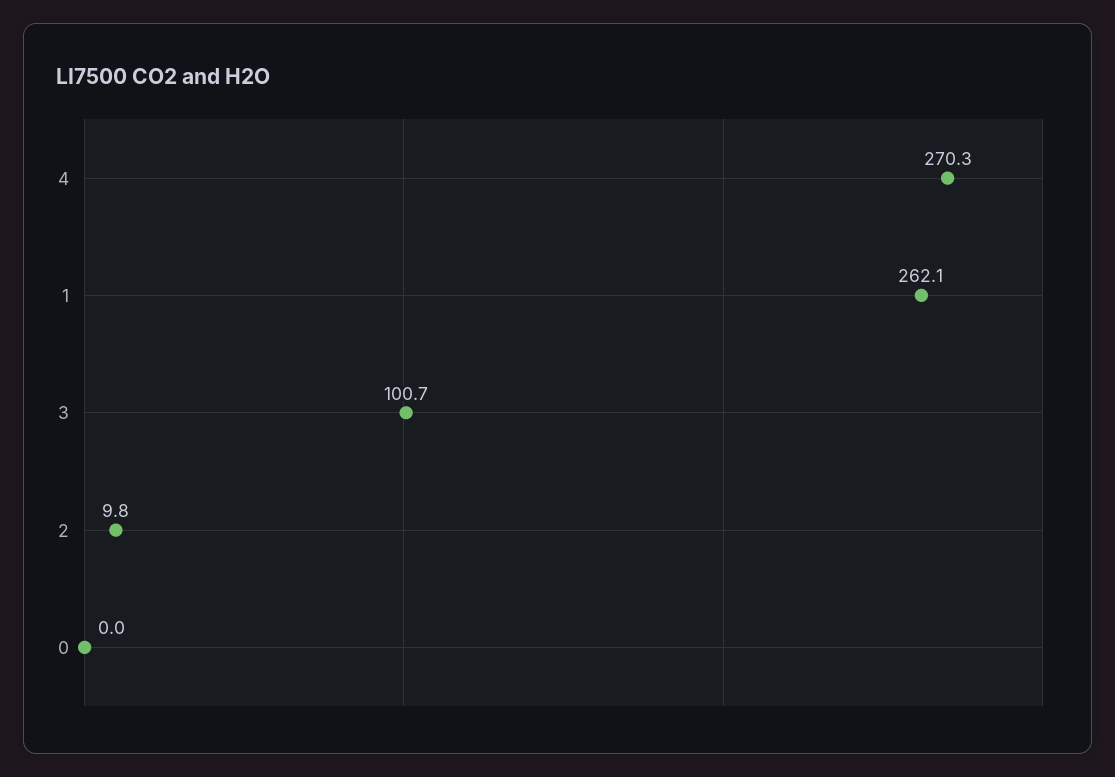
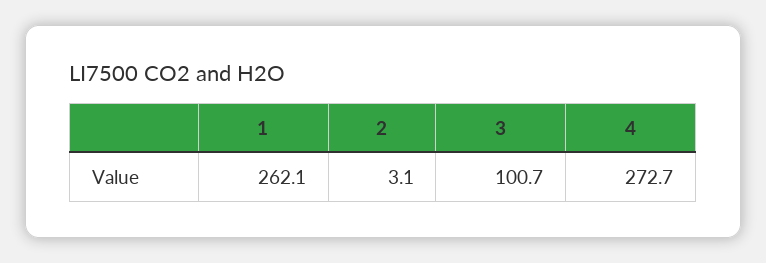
4: 270.3 -> 272.7
2: 9.8 -> 3.1
0: 0 -> none

